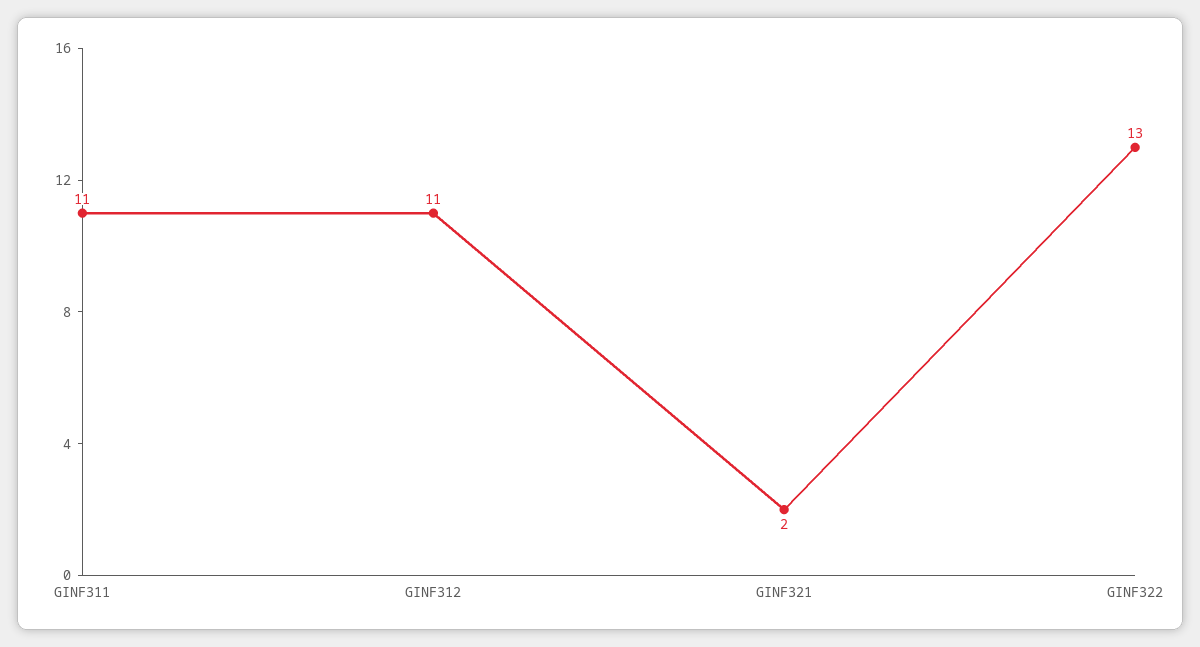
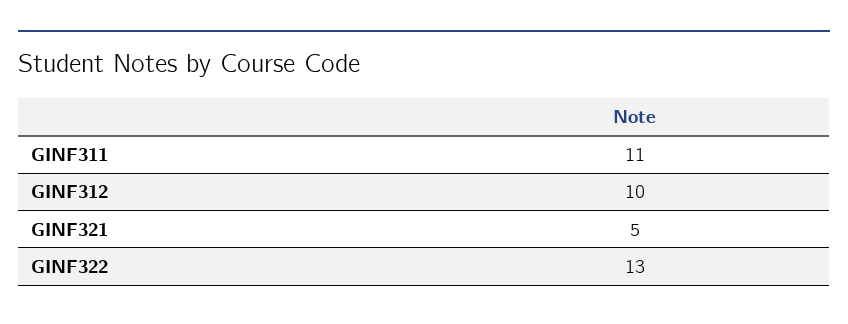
GINF312: 11 -> 10
GINF321: 2 -> 5

